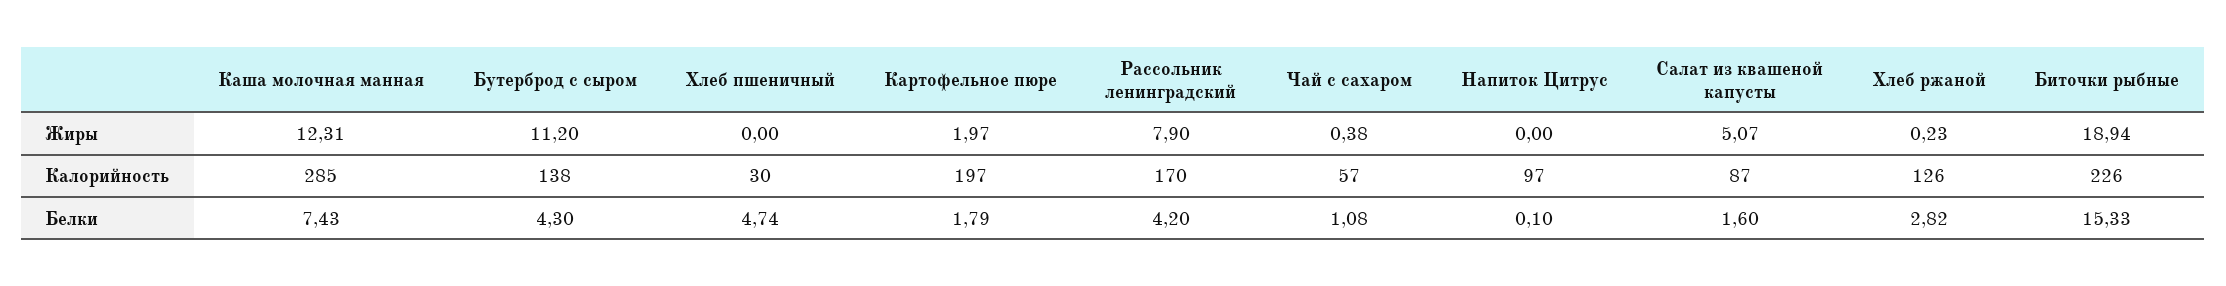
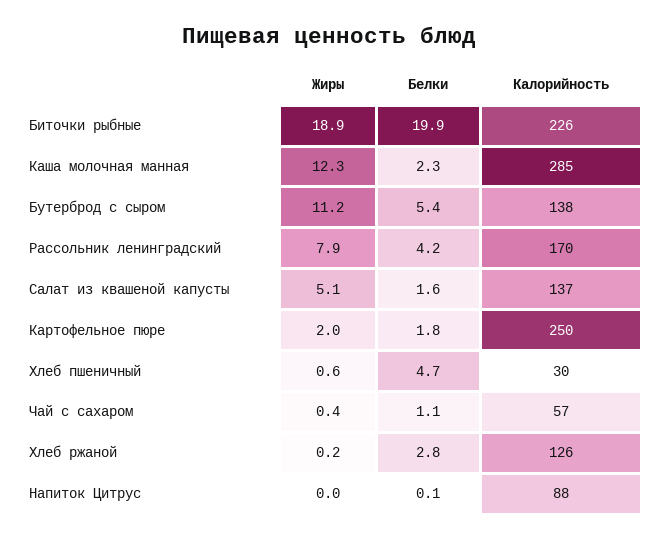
Хлеб пшеничный, Жиры: 0 -> 0.6
Картофельное пюре, Калорийность: 197 -> 250
Напиток Цитрус, Калорийность: 97 -> 88
Салат из квашеной капусты, Калорийность: 87 -> 137
Каша молочная манная, Белки: 7.43 -> 2.3
Бутерброд с сыром, Белки: 4.3 -> 5.4
Биточки рыбные, Белки: 15.33 -> 19.9

